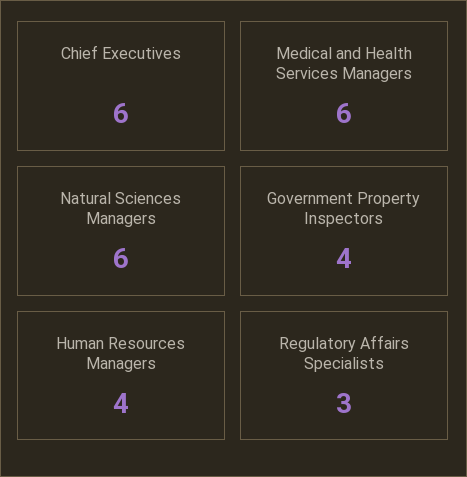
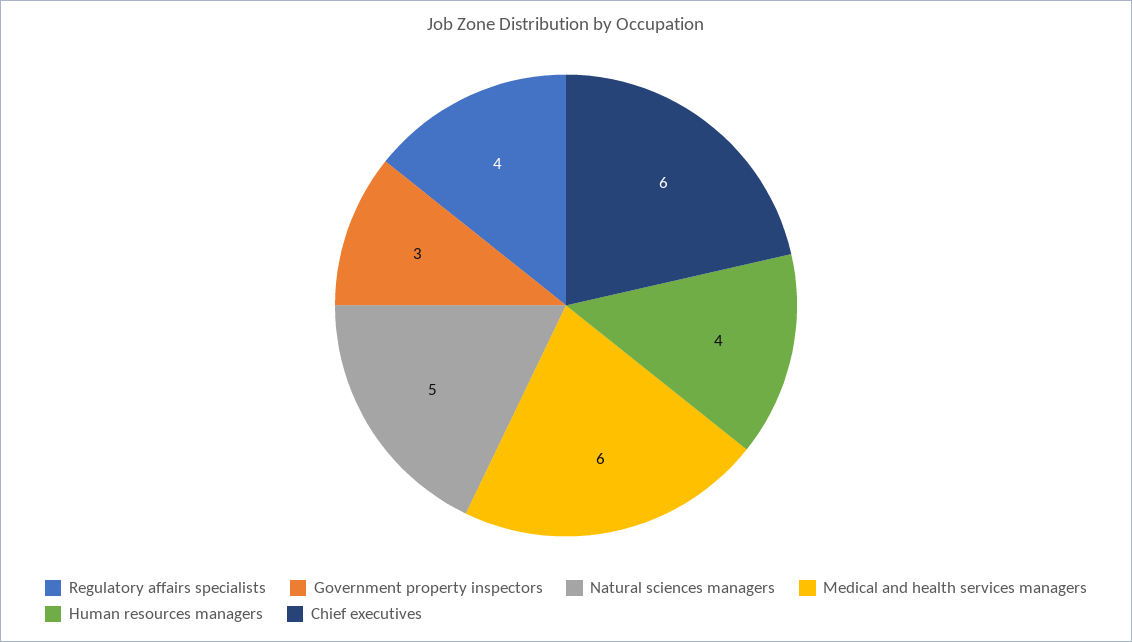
Natural Sciences Managers: 6 -> 5
Government Property Inspectors: 4 -> 3
Regulatory Affairs Specialists: 3 -> 4

